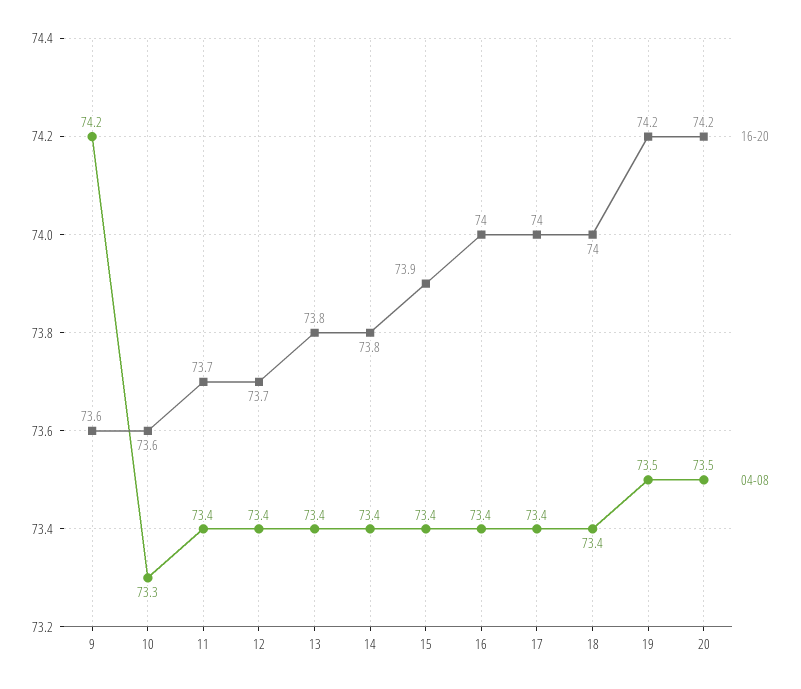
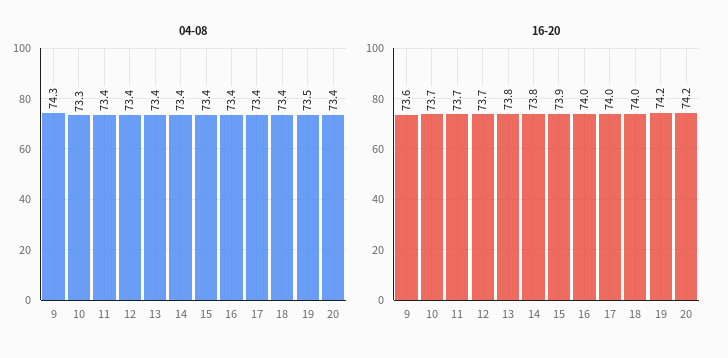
04-08, 9: 74.2 -> 74.3
16-20, 10: 73.6 -> 73.7
04-08, 20: 73.5 -> 73.4

